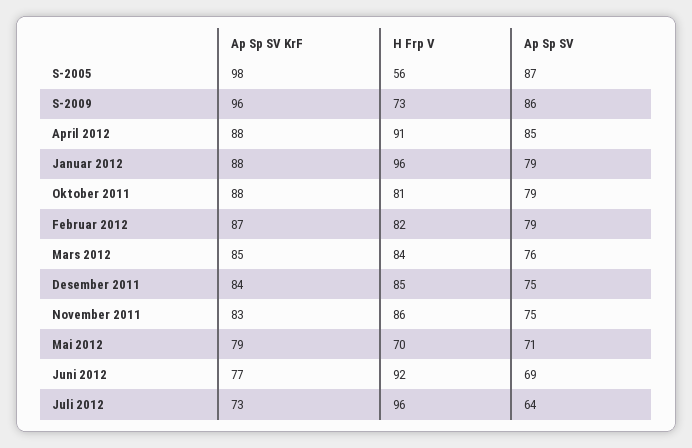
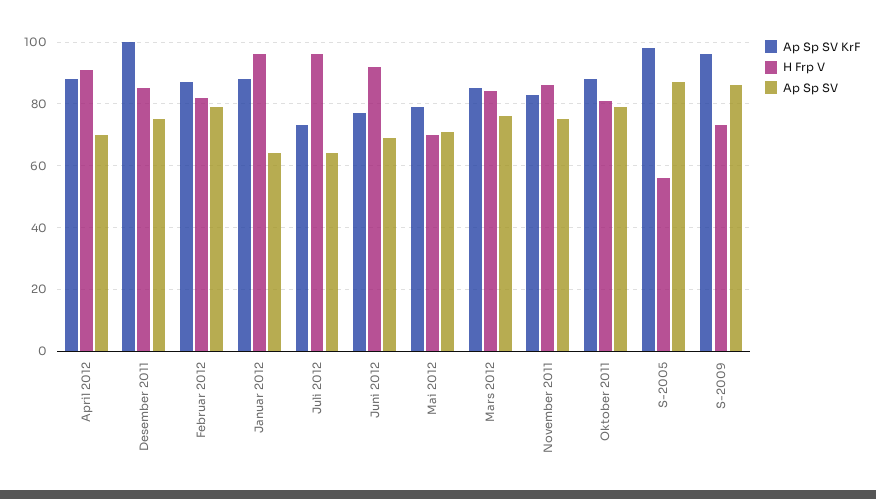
Ap Sp SV, April 2012: 85 -> 70
Ap Sp SV, Januar 2012: 79 -> 65
Ap Sp SV KrF, Desember 2011: 84 -> 100

